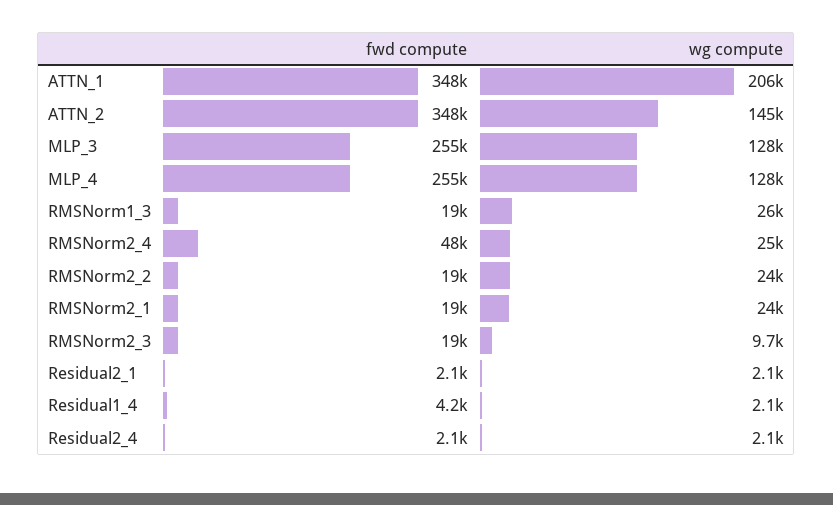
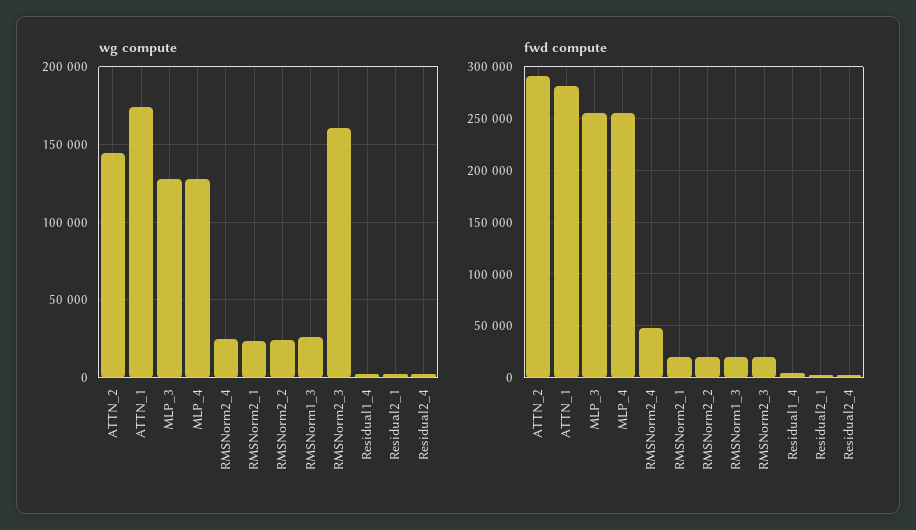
fwd compute, ATTN_1: 348000 -> 280000
wg compute, ATTN_1: 206000 -> 175000
fwd compute, ATTN_2: 348000 -> 290000
wg compute, RMSNorm2_3: 9700 -> 160000

